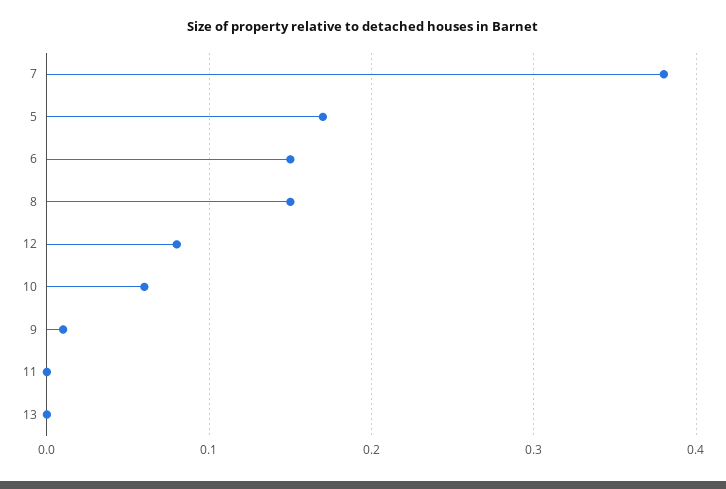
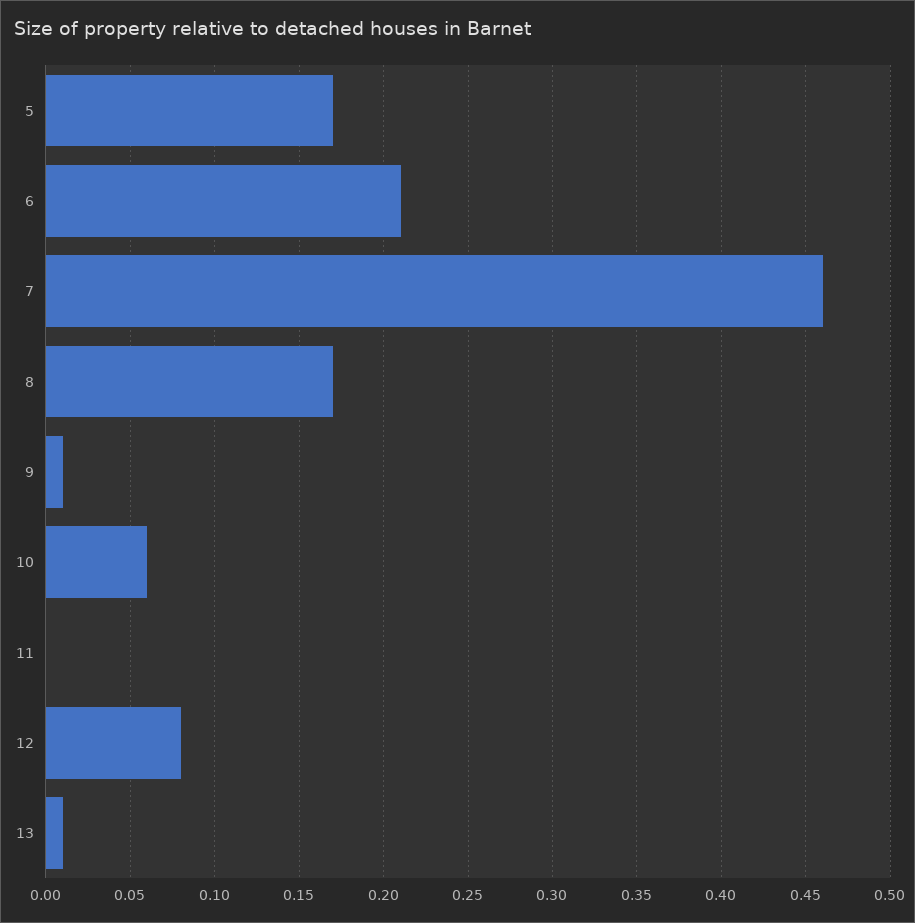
7: 0.38 -> 0.46
6: 0.15 -> 0.21
8: 0.15 -> 0.17
13: 0 -> 0.01

